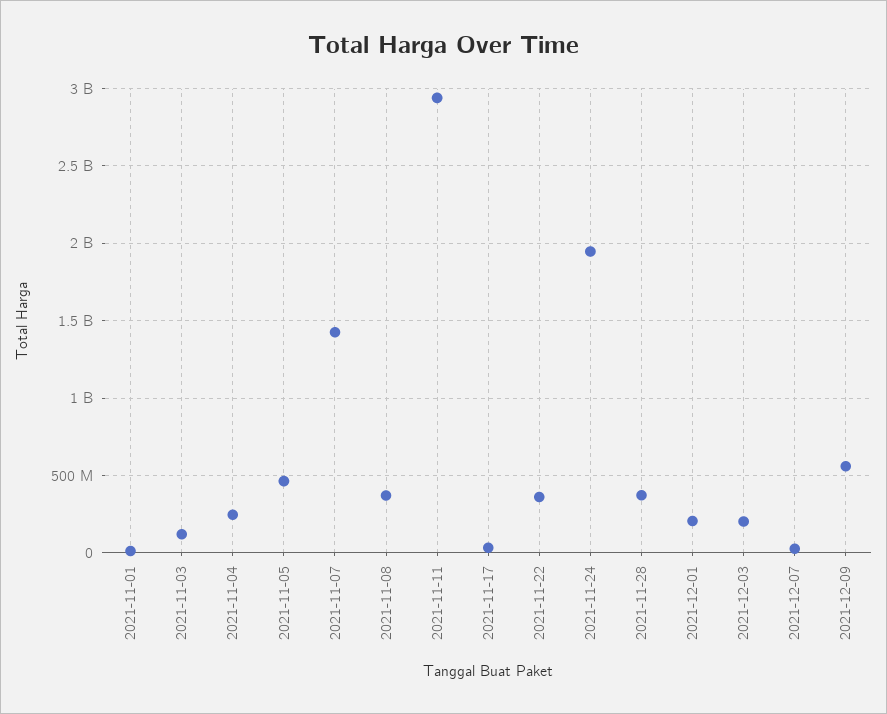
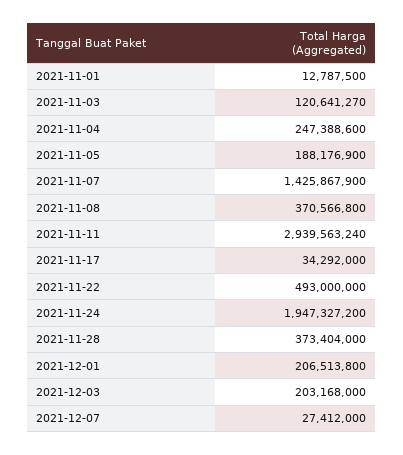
2021-11-05: 450000000 -> 188176900
2021-11-22: 350000000 -> 493000000
2021-12-09: 550000000 -> none

